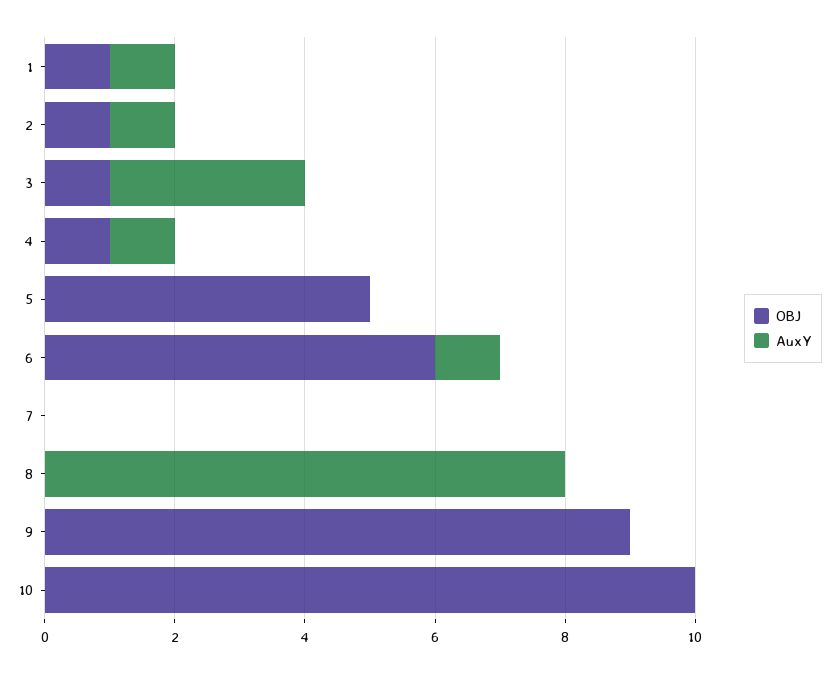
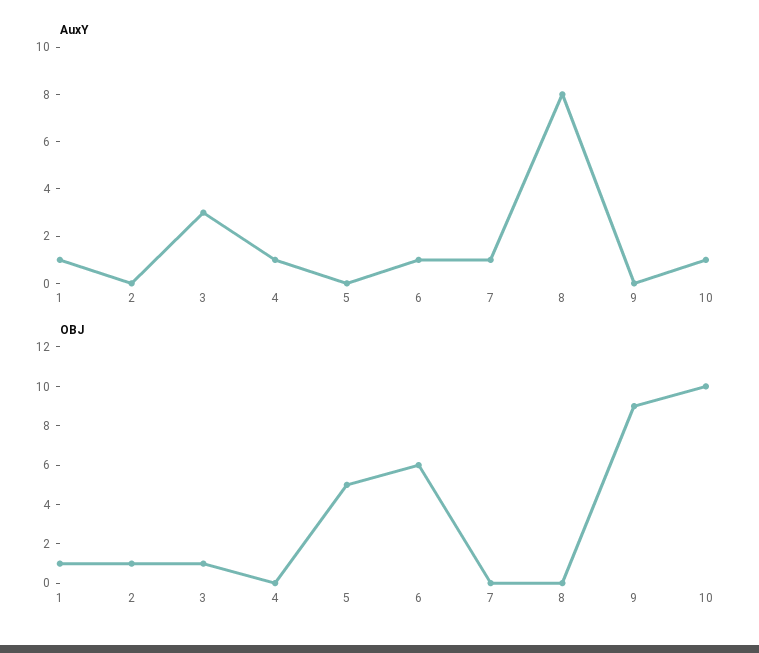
AuxY, 2: 1 -> 0
OBJ, 4: 1 -> 0
AuxY, 7: 0 -> 1
AuxY, 10: 0 -> 1

